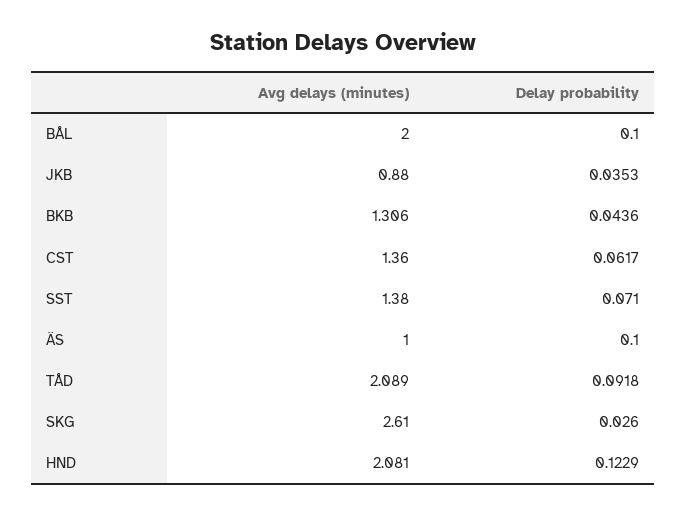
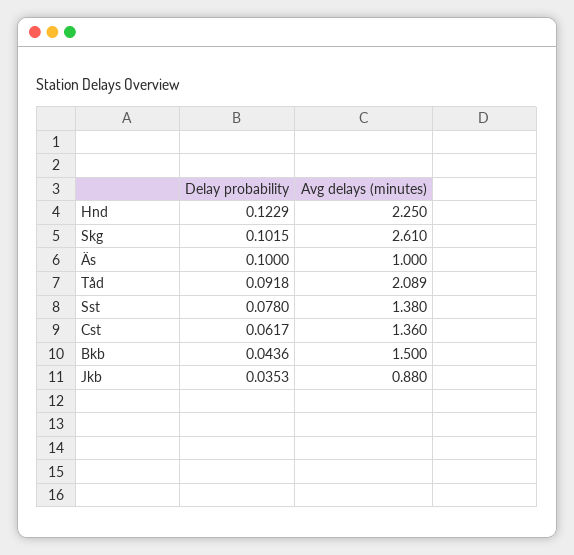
Avg delays (minutes), BÅL: 2 -> none
Delay probability, BÅL: 0.1 -> none
Avg delays (minutes), BKB: 1.306 -> 1.5
Delay probability, SST: 0.071 -> 0.078
Delay probability, SKG: 0.026 -> 0.1015
Avg delays (minutes), HND: 2.081 -> 2.25

